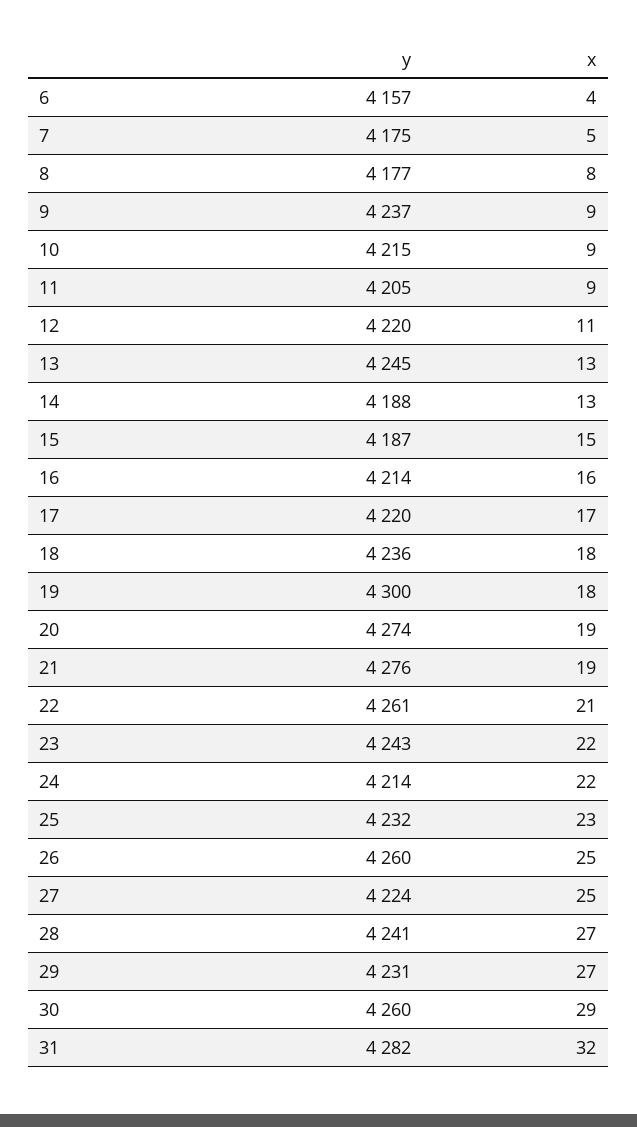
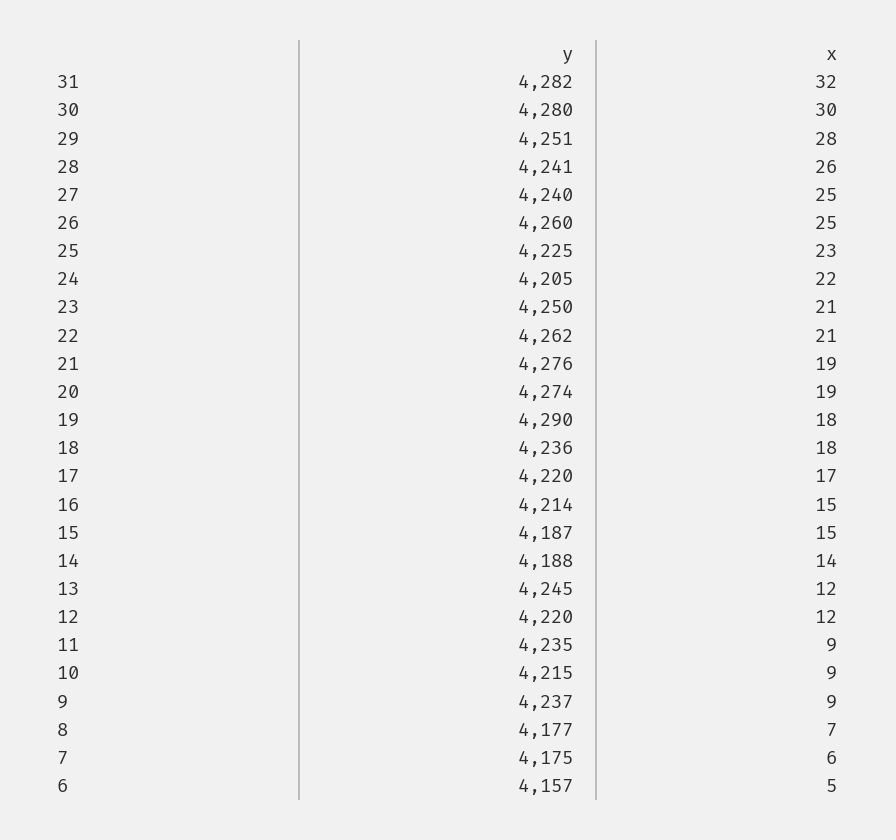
x, 6: 4 -> 5
x, 7: 5 -> 6
x, 8: 8 -> 7
y, 11: 4205 -> 4235
x, 12: 11 -> 12
x, 13: 13 -> 12
x, 14: 13 -> 14
x, 16: 16 -> 15
y, 19: 4300 -> 4290
y, 22: 4261 -> 4262
y, 23: 4243 -> 4250
x, 23: 22 -> 21
y, 24: 4214 -> 4205
y, 25: 4232 -> 4225
y, 27: 4224 -> 4240
x, 28: 27 -> 26
y, 29: 4231 -> 4251
x, 29: 27 -> 28
y, 30: 4260 -> 4280
x, 30: 29 -> 30

